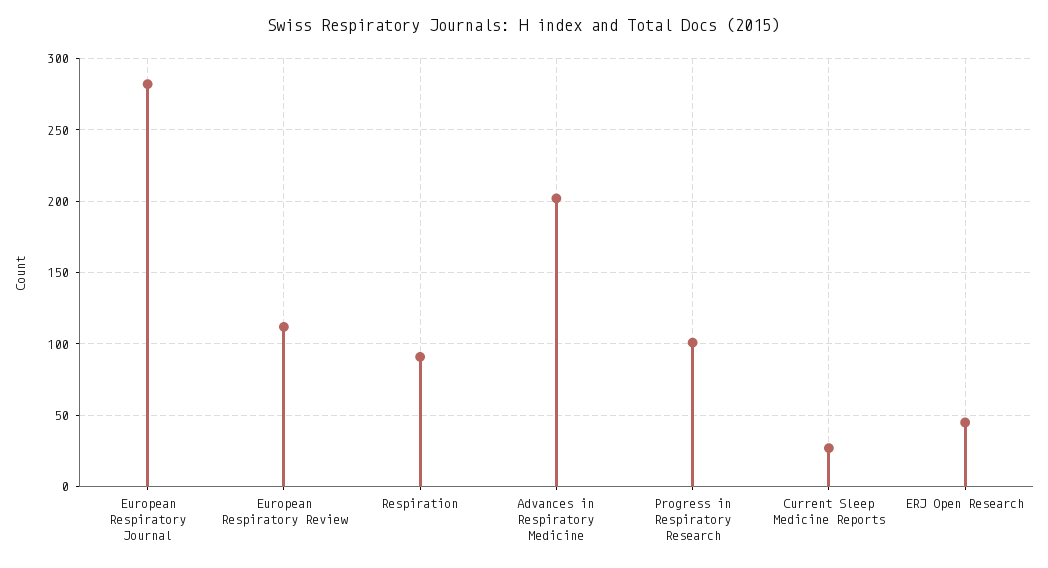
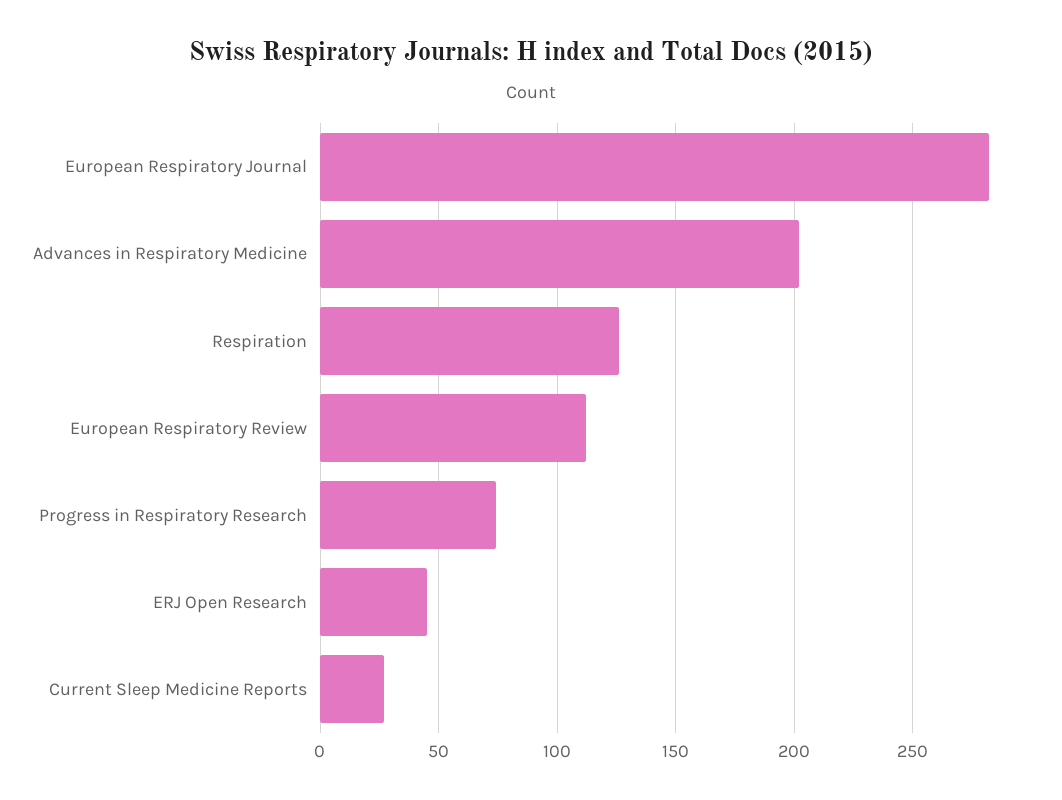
Respiration: 90 -> 125
Progress in Respiratory Research: 100 -> 75

